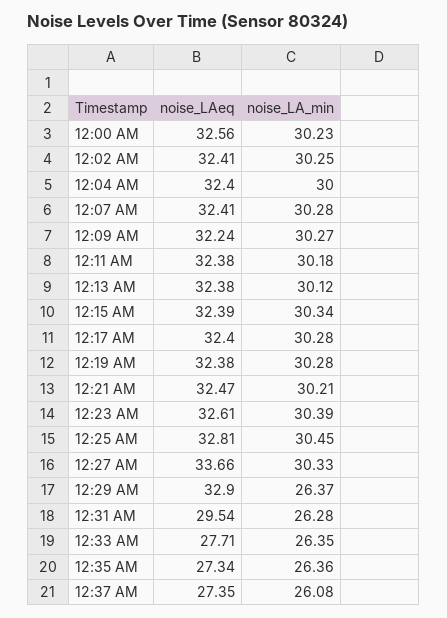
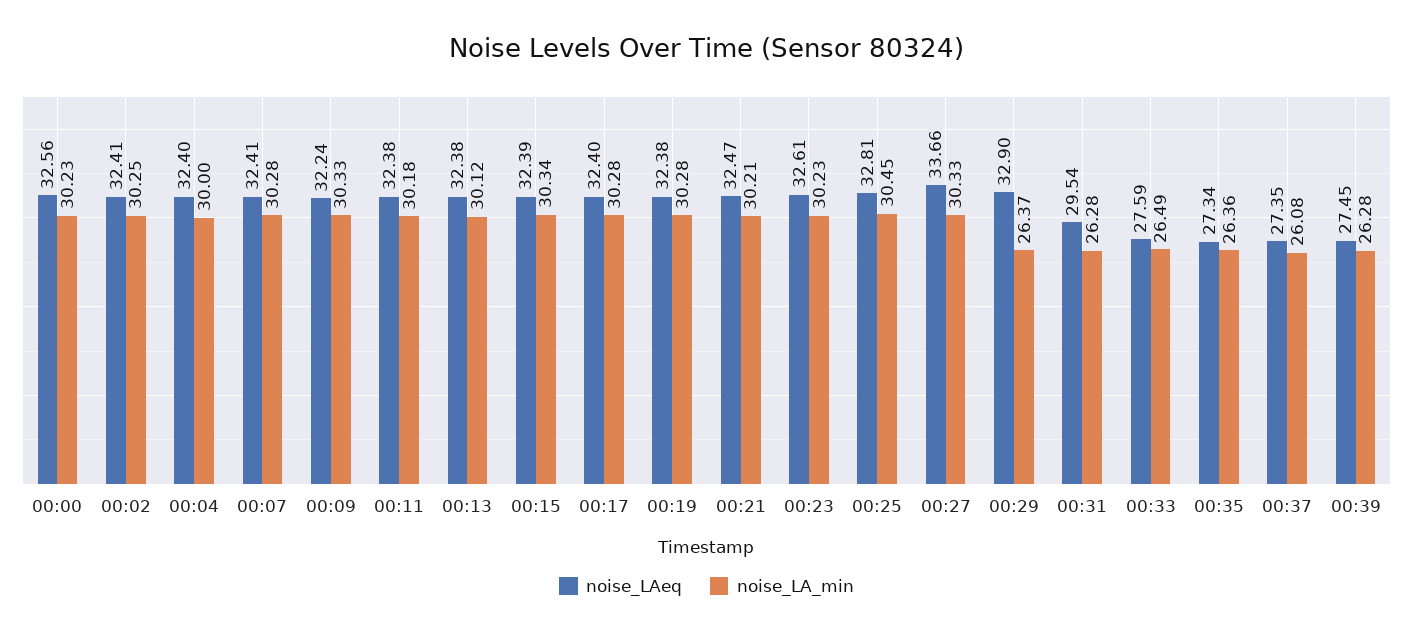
noise_LA_min, 12:09 AM: 30.27 -> 30.33
noise_LA_min, 12:23 AM: 30.39 -> 30.23
noise_LAeq, 12:33 AM: 27.71 -> 27.59
noise_LA_min, 12:33 AM: 26.35 -> 26.49
noise_LAeq, 00:39: none -> 27.45
noise_LA_min, 00:39: none -> 26.28

